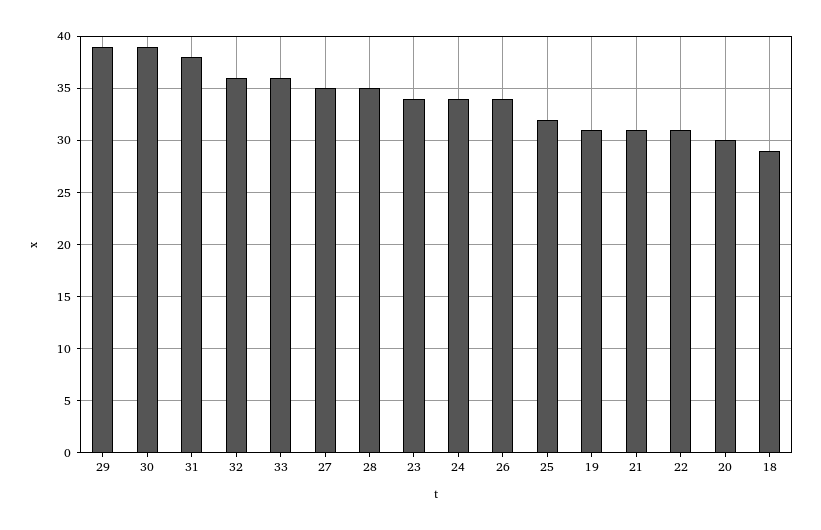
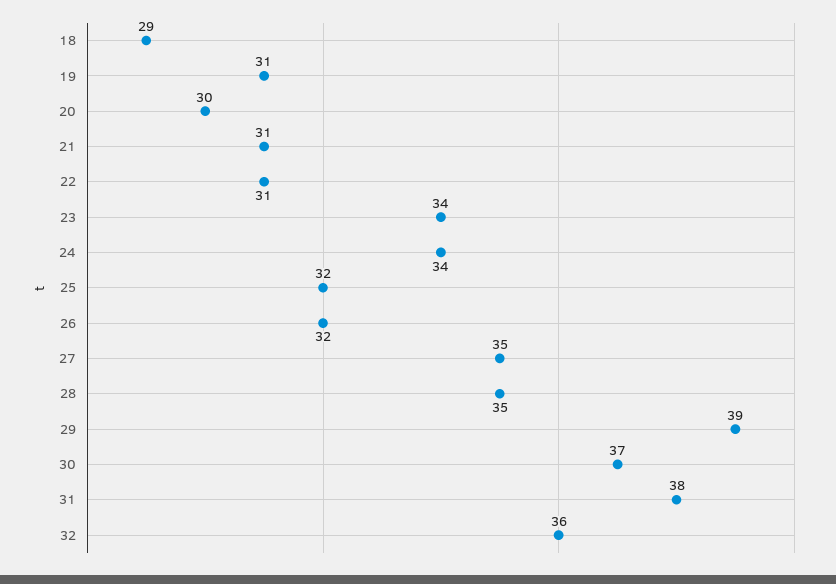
30: 39 -> 37
33: 36 -> none
26: 34 -> 32

